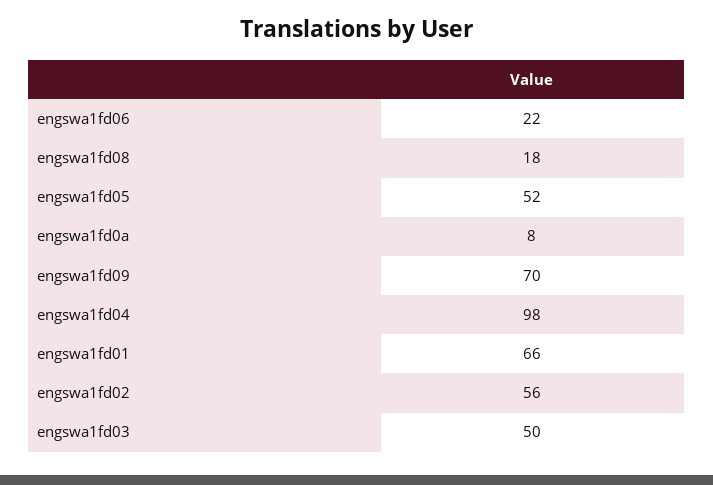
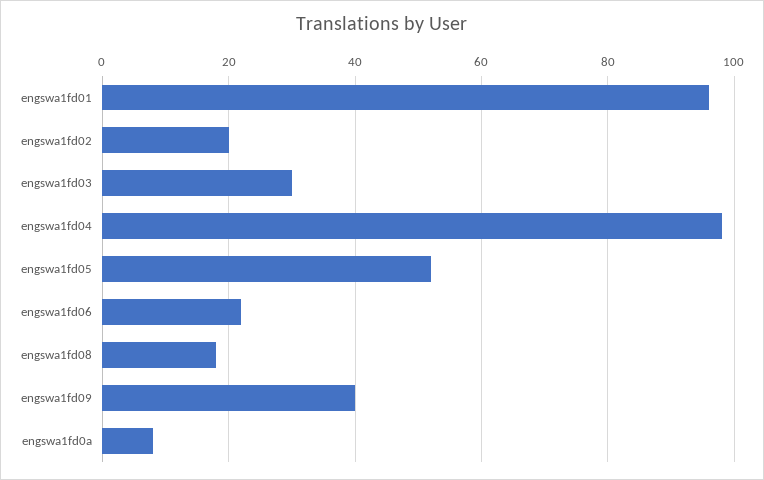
engswa1fd09: 70 -> 40
engswa1fd01: 66 -> 95
engswa1fd02: 56 -> 20
engswa1fd03: 50 -> 30

